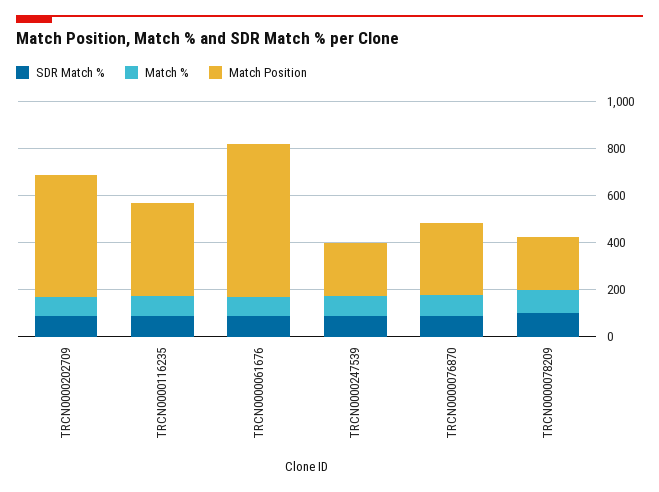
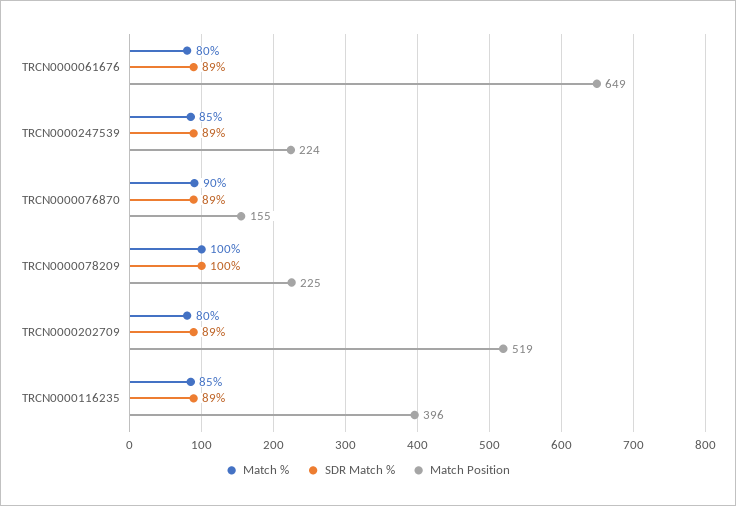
Match Position, TRCN0000076870: 300 -> 155

